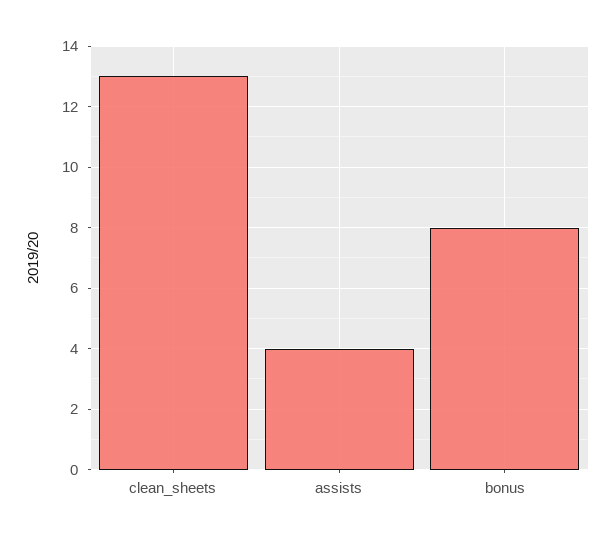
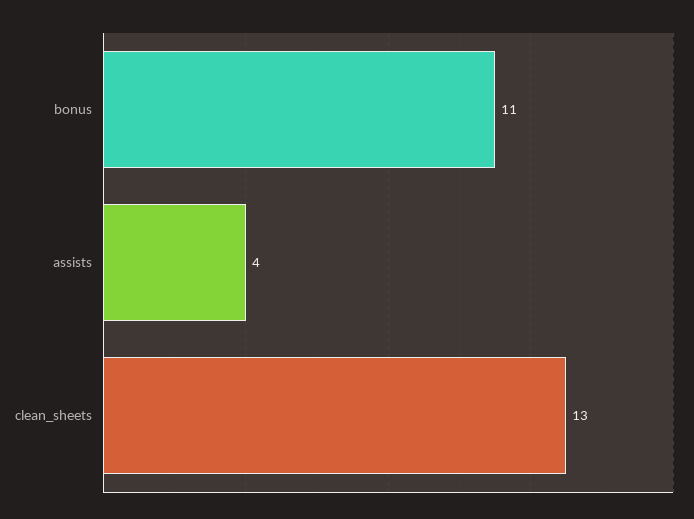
bonus: 8 -> 11

